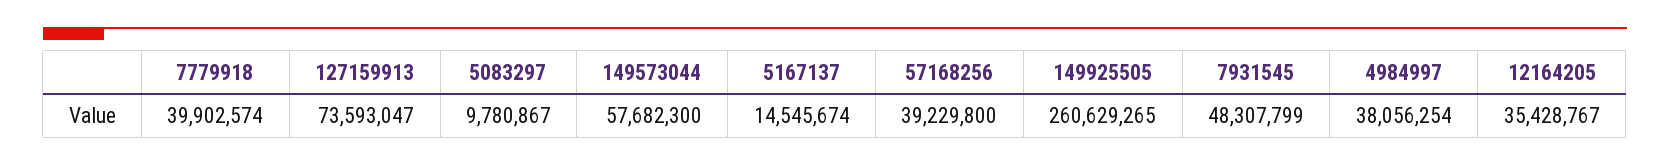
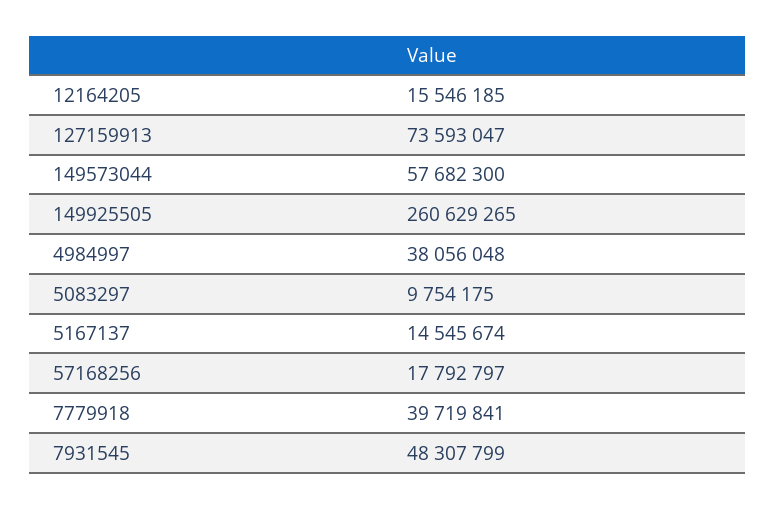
7779918: 39902574 -> 39719841
5083297: 9780867 -> 9754175
57168256: 39229800 -> 17792797
4984997: 38056254 -> 38056048
12164205: 35428767 -> 15546185

